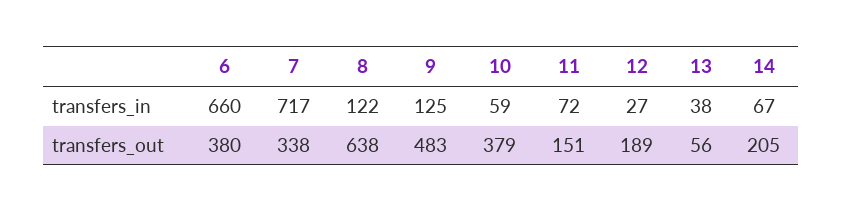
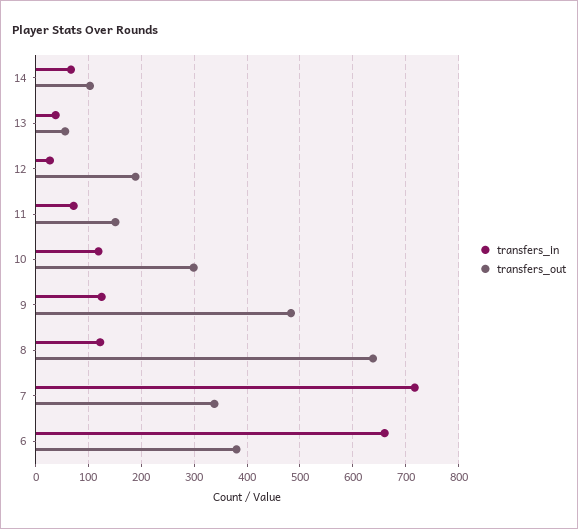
transfers_in, 10: 59 -> 120
transfers_out, 10: 379 -> 300
transfers_out, 14: 205 -> 100

